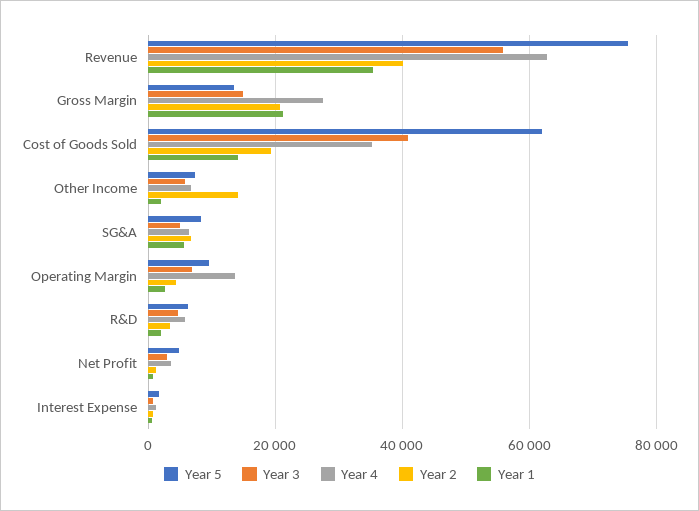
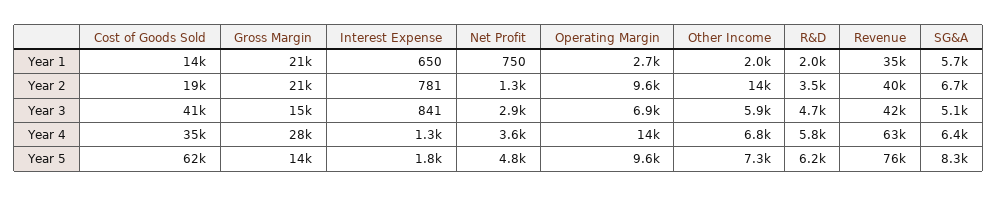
Year 3, Revenue: 56000 -> 42000
Year 2, Operating Margin: 4000 -> 9600

